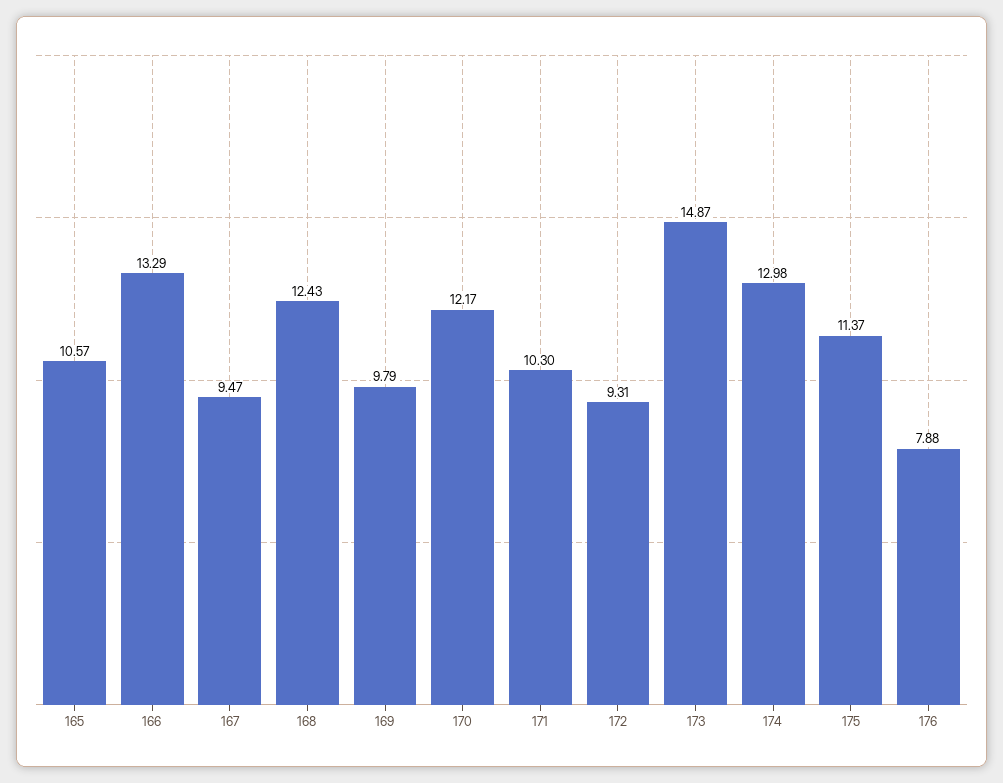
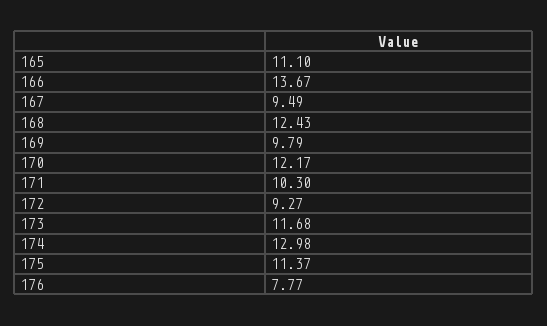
165: 10.57 -> 11.1
166: 13.29 -> 13.67
167: 9.47 -> 9.49
172: 9.31 -> 9.27
173: 14.87 -> 11.68
176: 7.88 -> 7.77

